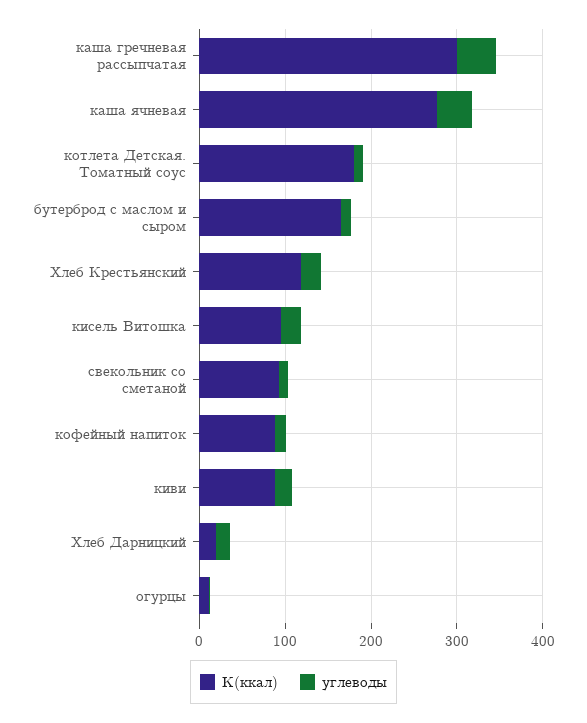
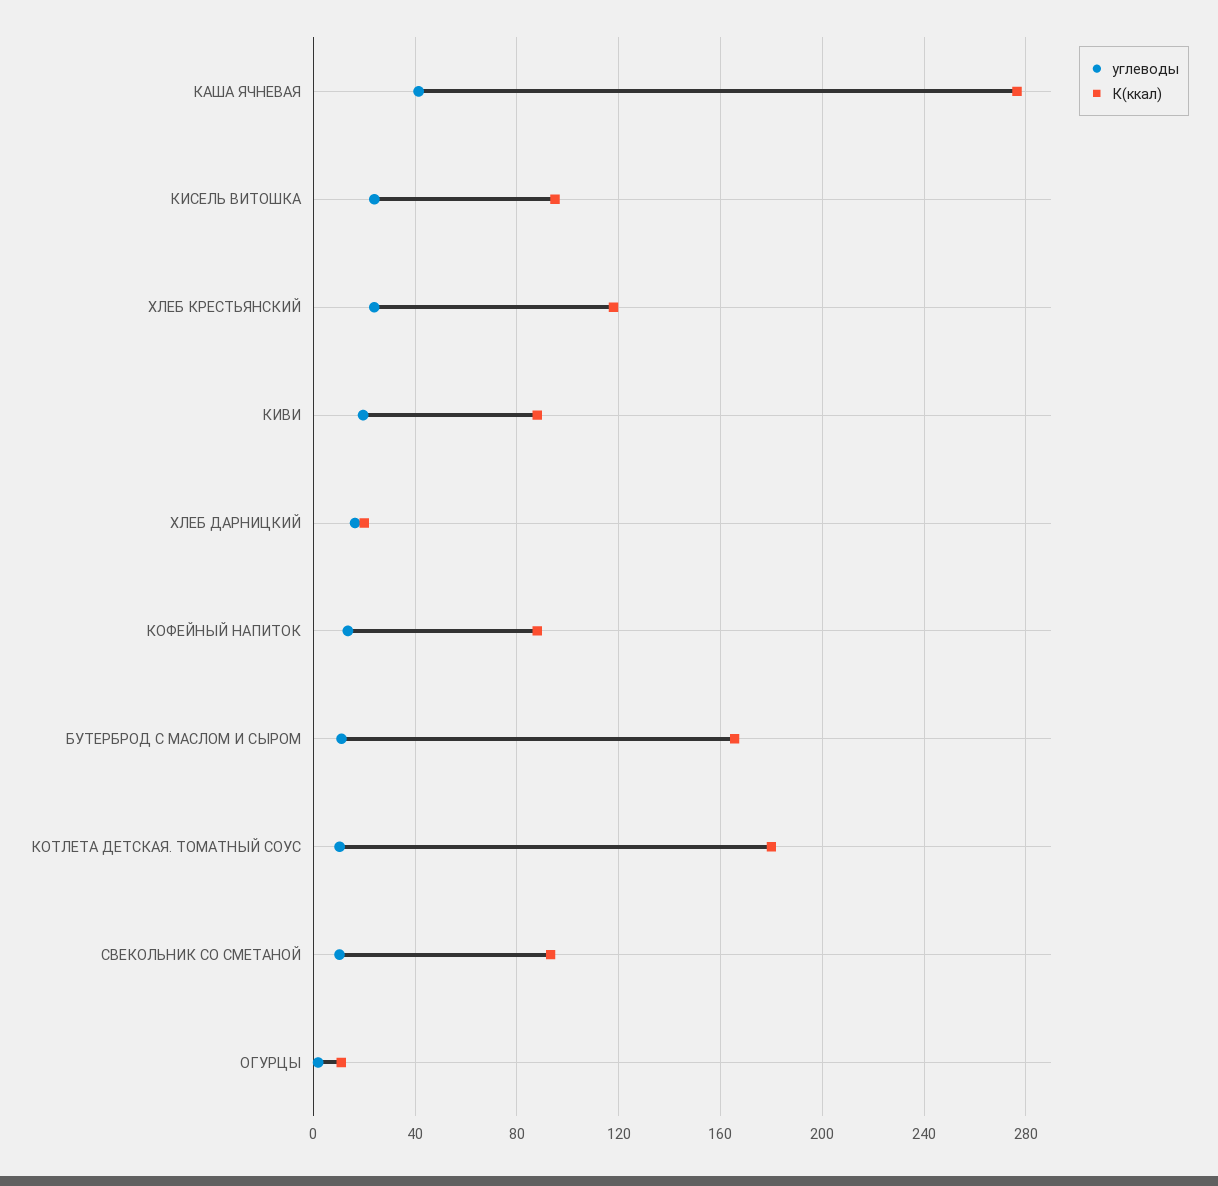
К(ккал), каша гречневая рассыпчатая: 300 -> none
углеводы, каша гречневая рассыпчатая: 40 -> none

